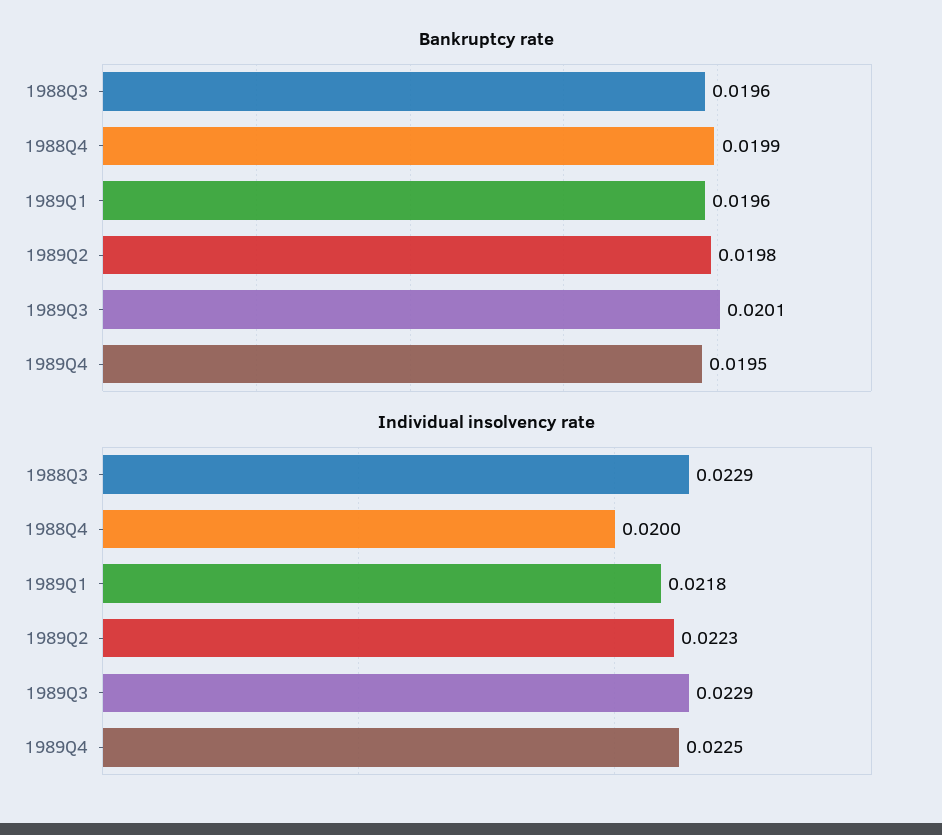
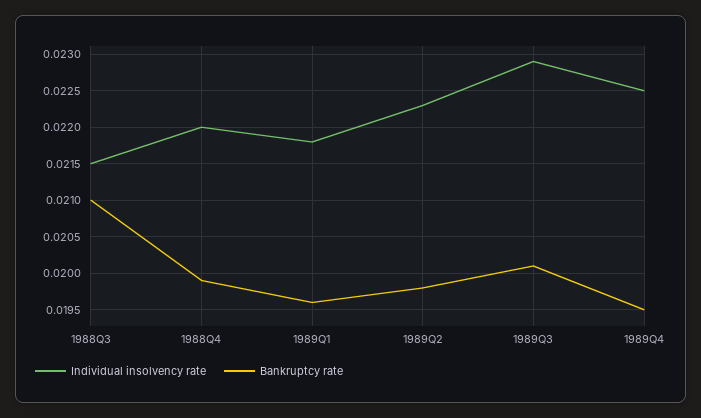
Bankruptcy rate, 1988Q3: 0.0196 -> 0.021
Individual insolvency rate, 1988Q3: 0.0229 -> 0.0215
Individual insolvency rate, 1988Q4: 0.02 -> 0.022

